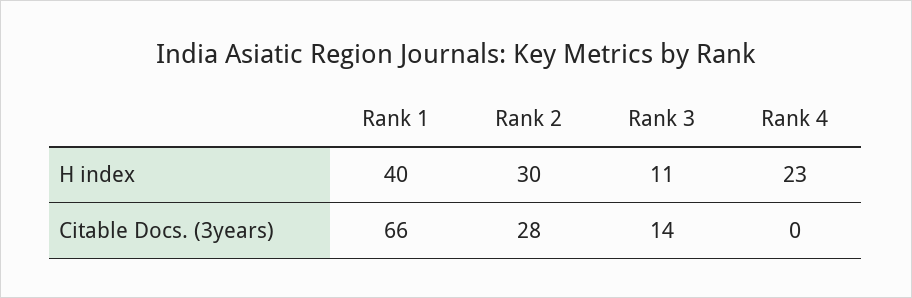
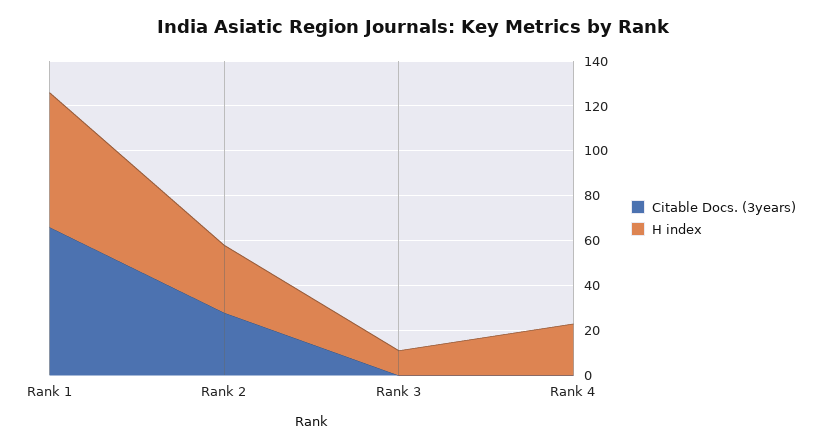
H index, Rank 1: 40 -> 60
Citable Docs. (3years), Rank 3: 14 -> 0

